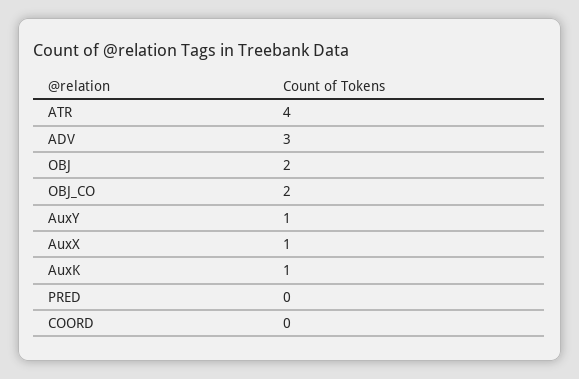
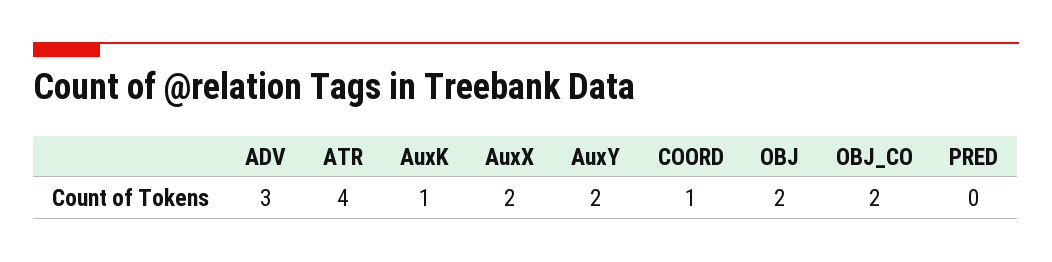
AuxY: 1 -> 2
AuxX: 1 -> 2
COORD: 0 -> 1

